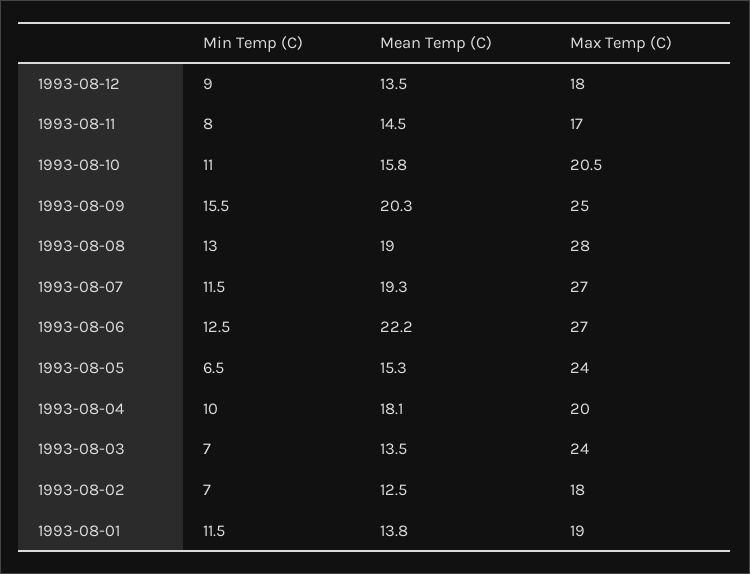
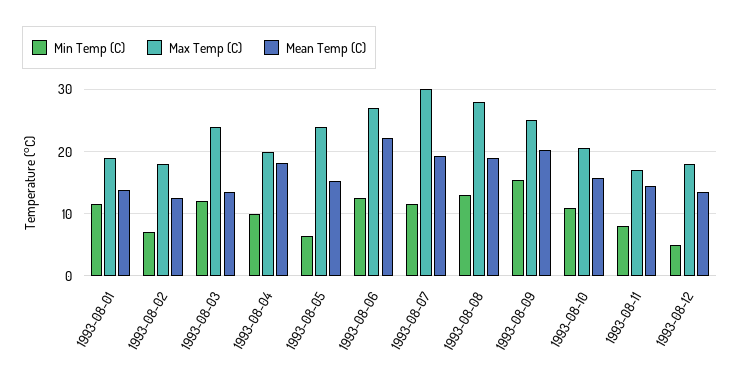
Min Temp (C), 1993-08-12: 9 -> 5
Max Temp (C), 1993-08-07: 27 -> 30
Min Temp (C), 1993-08-03: 7 -> 12

